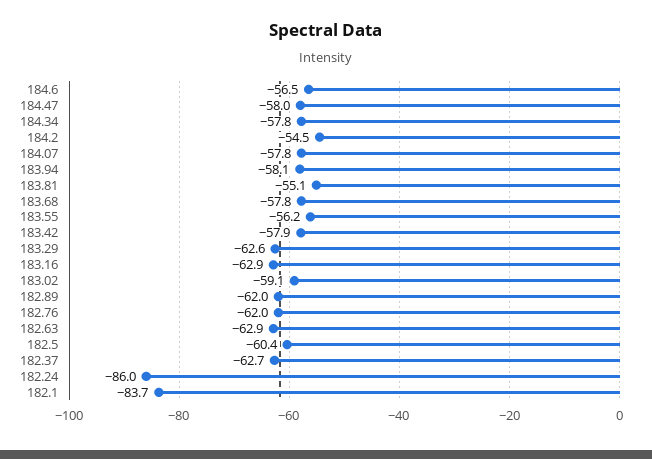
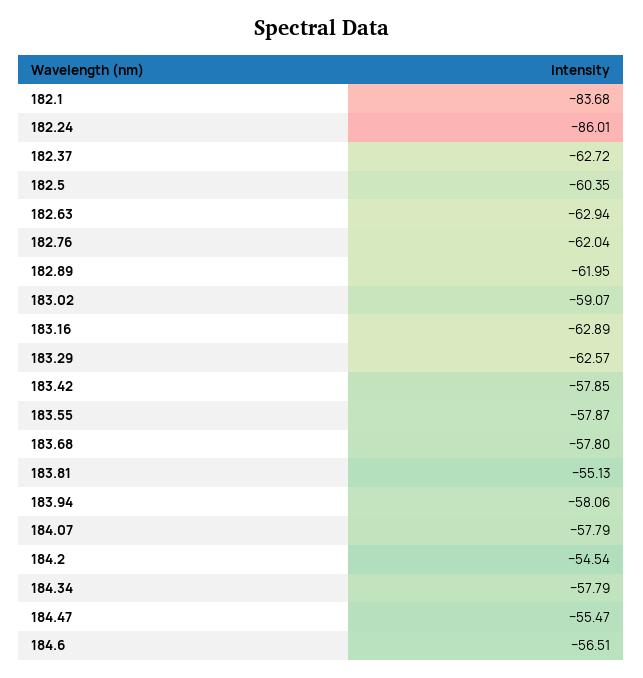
184.47: -58 -> -55.47
183.55: -56.2 -> -57.87

